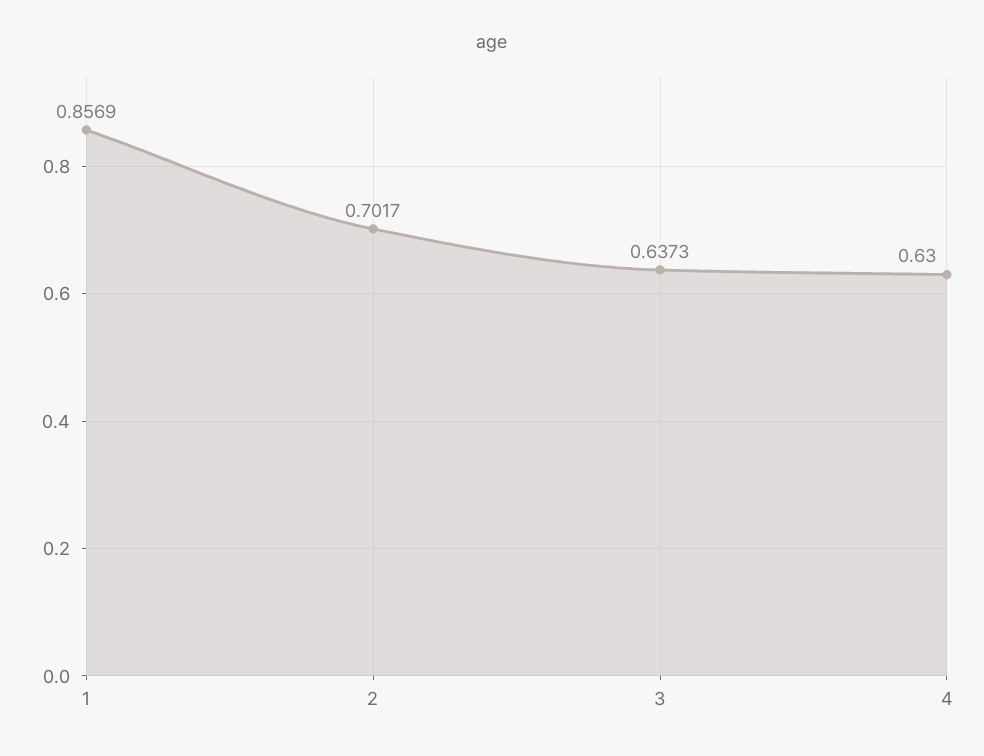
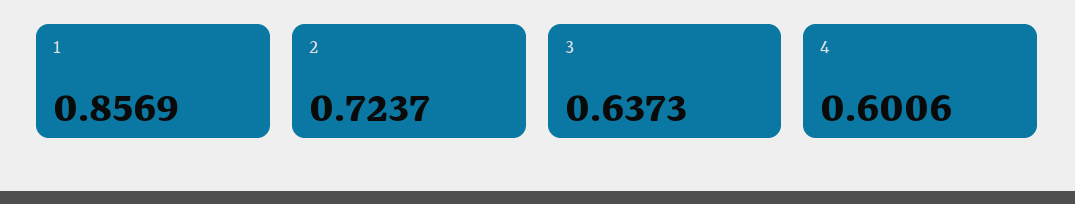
2: 0.7017 -> 0.7237
4: 0.63 -> 0.6006

